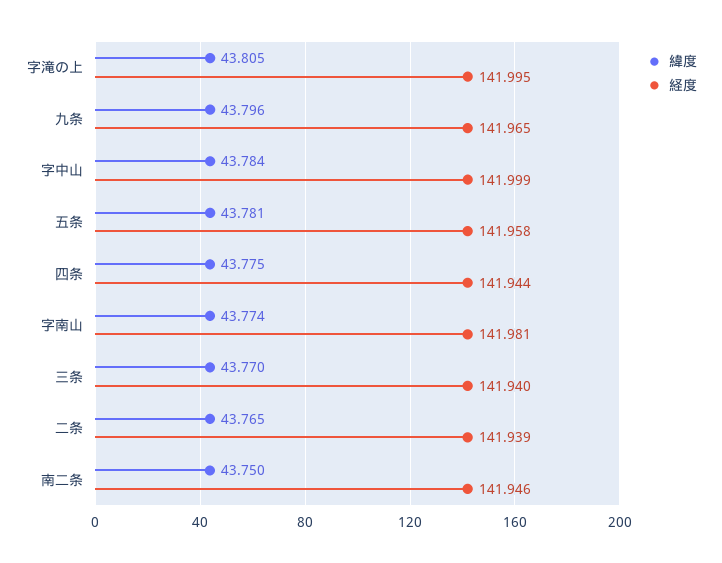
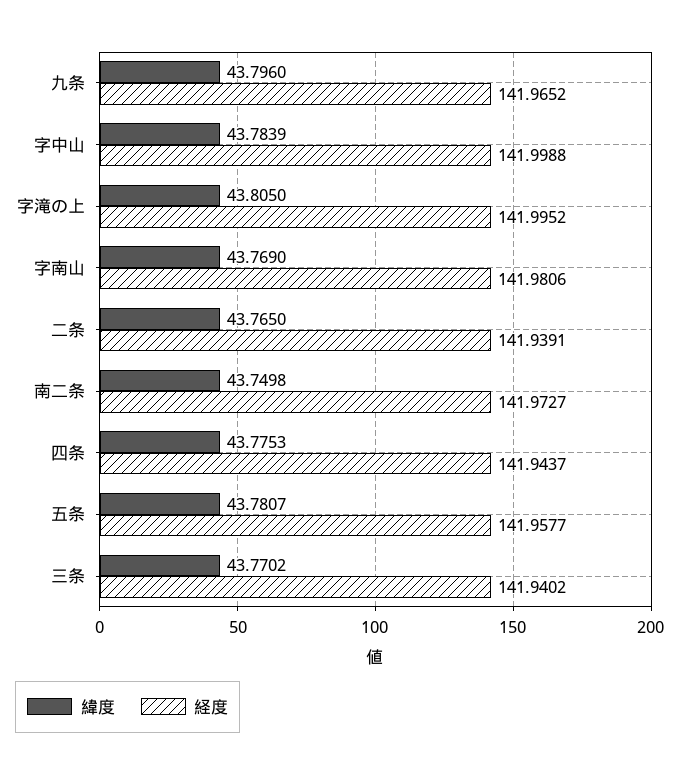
緯度, 字南山: 43.774 -> 43.769
経度, 南二条: 141.946 -> 141.9727

